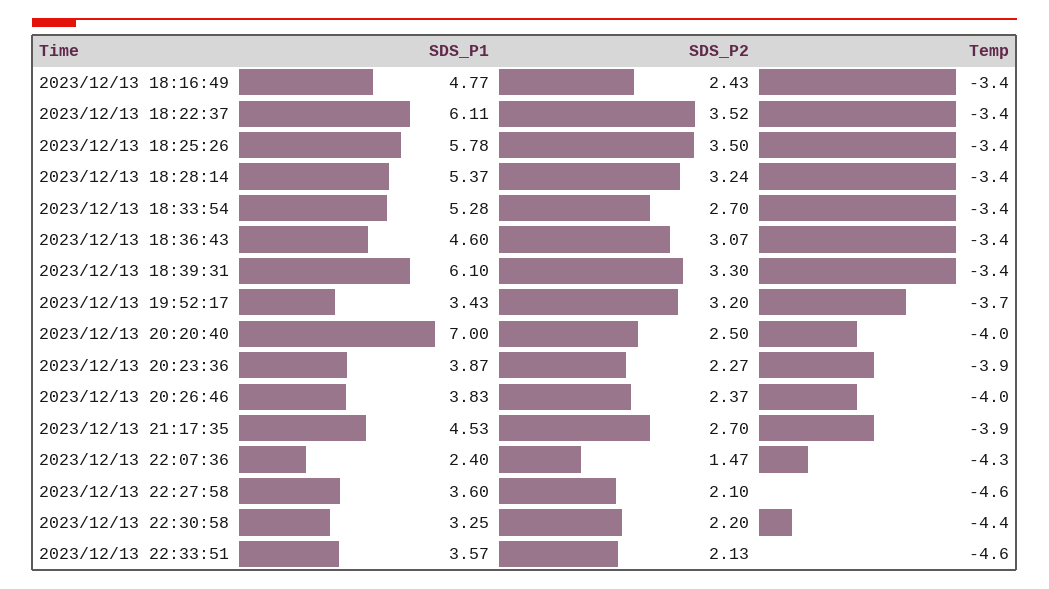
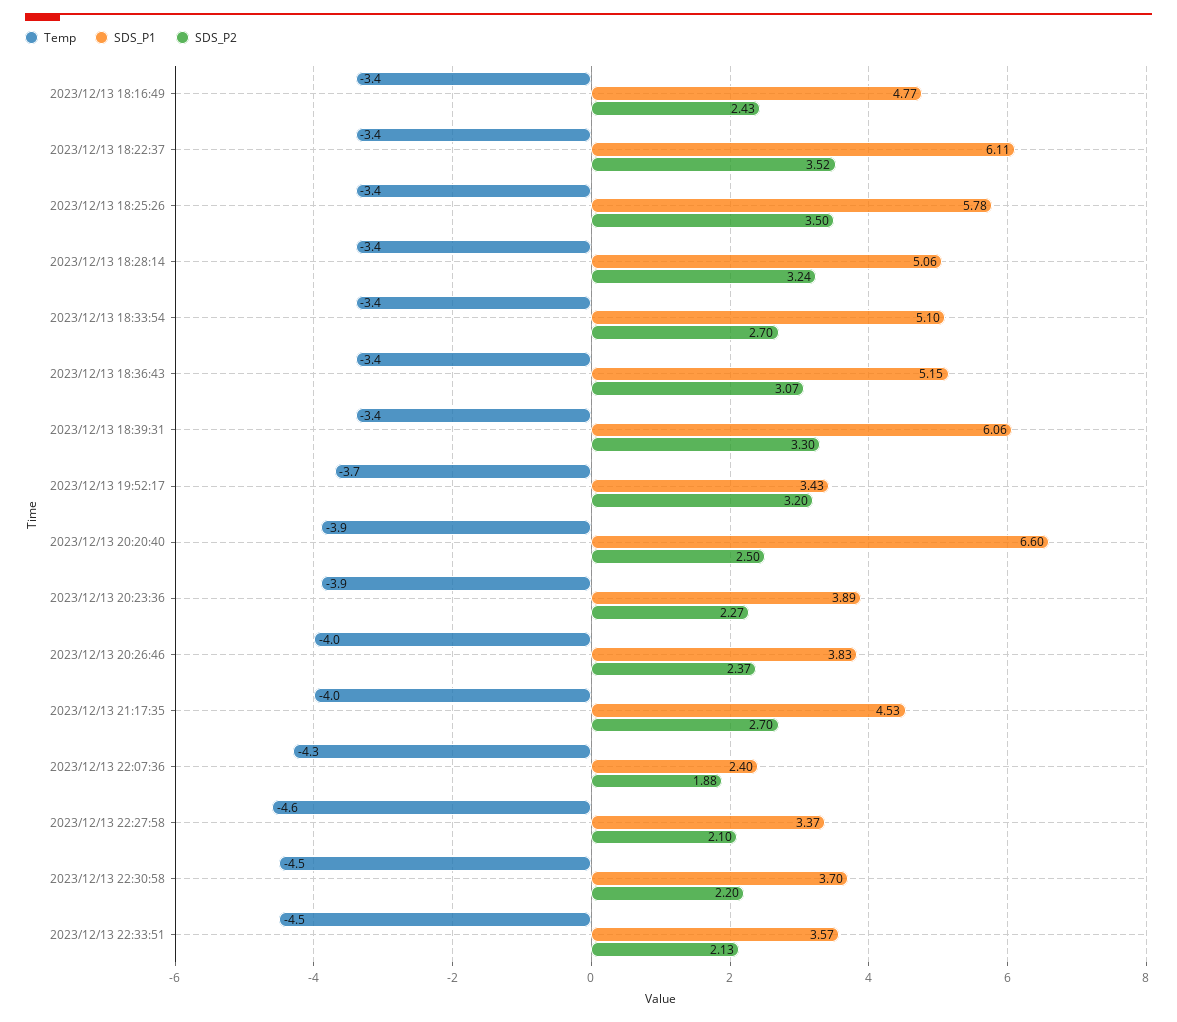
SDS_P1, 2023/12/13 18:28:14: 5.37 -> 5.06
SDS_P1, 2023/12/13 18:33:54: 5.28 -> 5.1
SDS_P1, 2023/12/13 18:36:43: 4.6 -> 5.15
SDS_P1, 2023/12/13 18:39:31: 6.1 -> 6.06
SDS_P1, 2023/12/13 20:20:40: 7 -> 6.6
Temp, 2023/12/13 20:20:40: -4 -> -3.9
SDS_P1, 2023/12/13 20:23:36: 3.87 -> 3.89
Temp, 2023/12/13 21:17:35: -3.9 -> -4
SDS_P2, 2023/12/13 22:07:36: 1.47 -> 1.88
SDS_P1, 2023/12/13 22:27:58: 3.6 -> 3.37
SDS_P1, 2023/12/13 22:30:58: 3.25 -> 3.7
Temp, 2023/12/13 22:30:58: -4.4 -> -4.5
Temp, 2023/12/13 22:33:51: -4.6 -> -4.5

